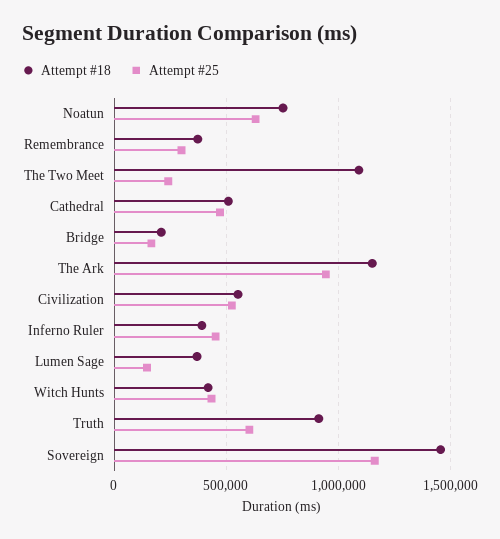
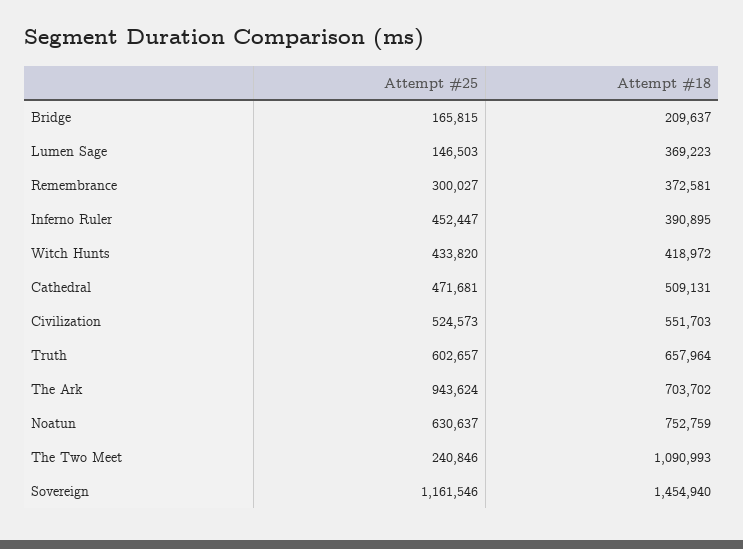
Attempt #18, The Ark: 1150000 -> 703702
Attempt #18, Truth: 900000 -> 657964

